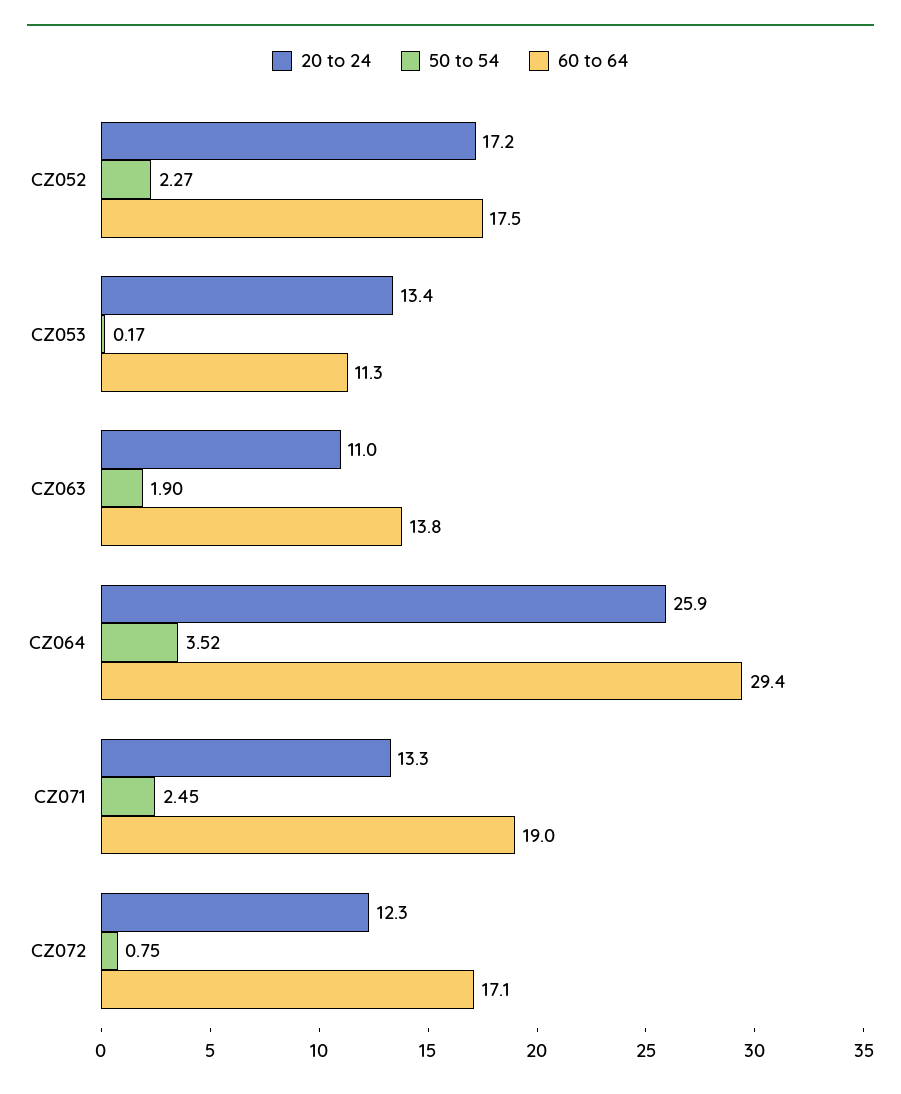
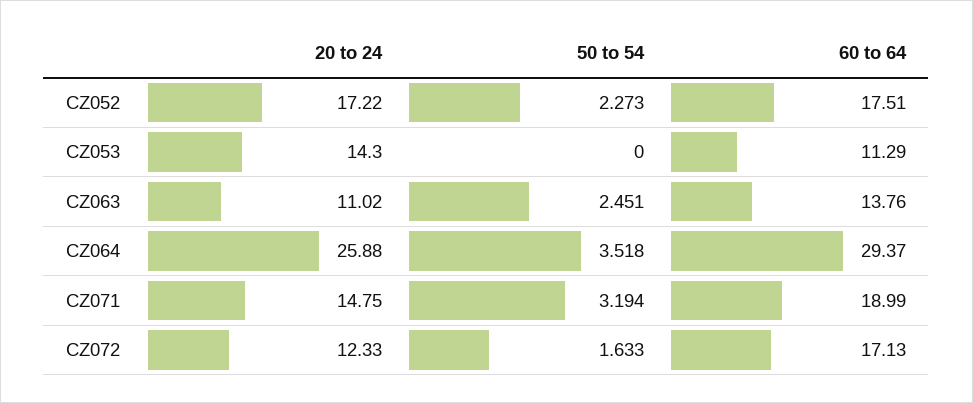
20 to 24, CZ053: 13.4 -> 14.3
50 to 54, CZ053: 0.17 -> 0
50 to 54, CZ063: 1.9 -> 2.451
20 to 24, CZ071: 13.3 -> 14.75
50 to 54, CZ071: 2.45 -> 3.194
50 to 54, CZ072: 0.75 -> 1.633

